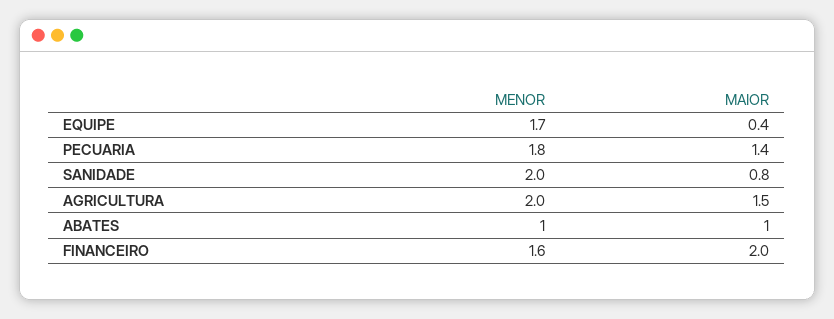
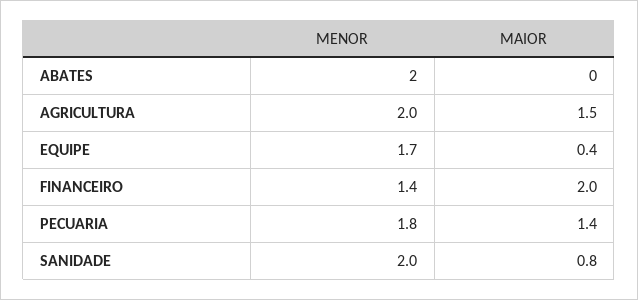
MENOR, ABATES: 1 -> 2
MAIOR, ABATES: 1 -> 0
MENOR, FINANCEIRO: 1.6 -> 1.4

